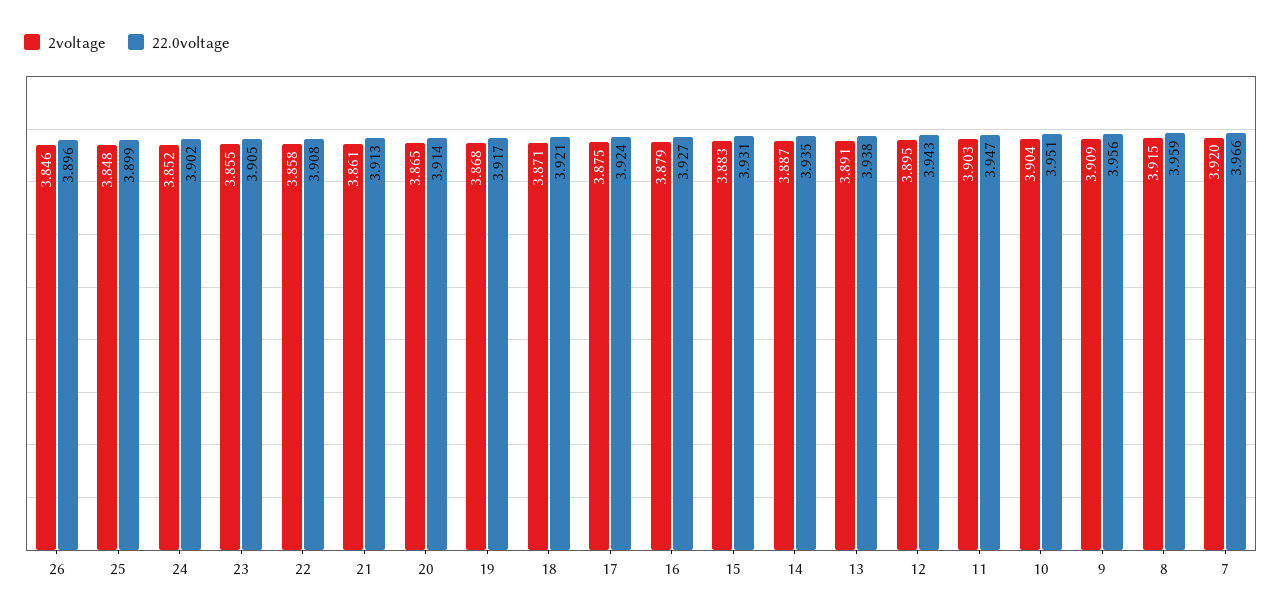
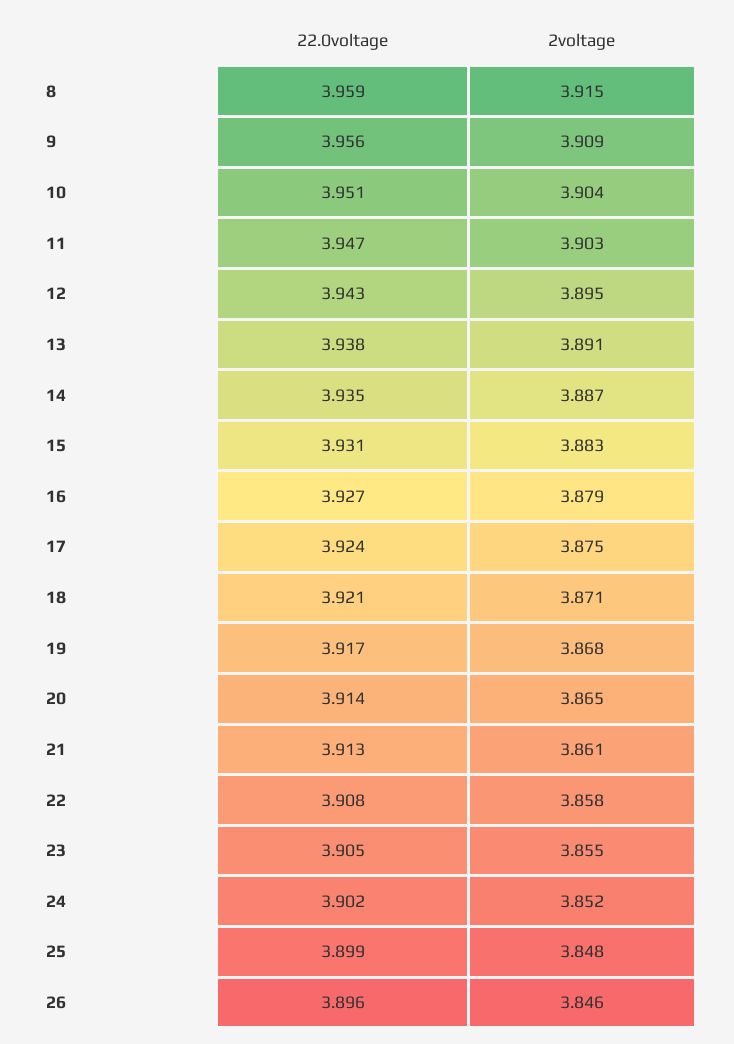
2voltage, 7: 3.92 -> none
22.0voltage, 7: 3.966 -> none

